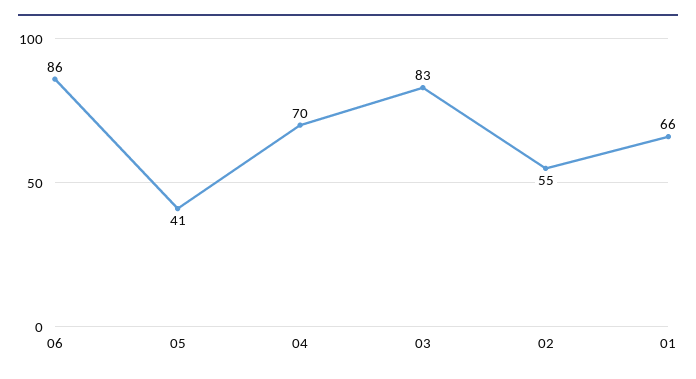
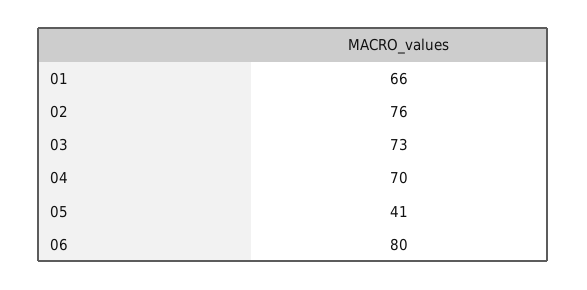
06: 86 -> 80
03: 83 -> 73
02: 55 -> 76

